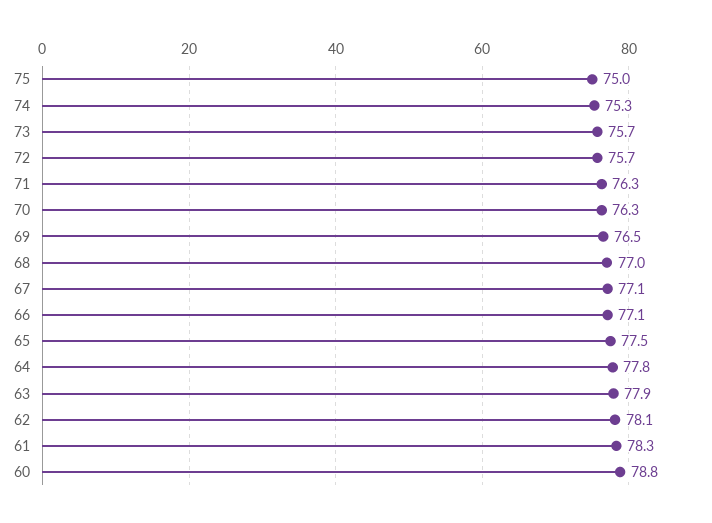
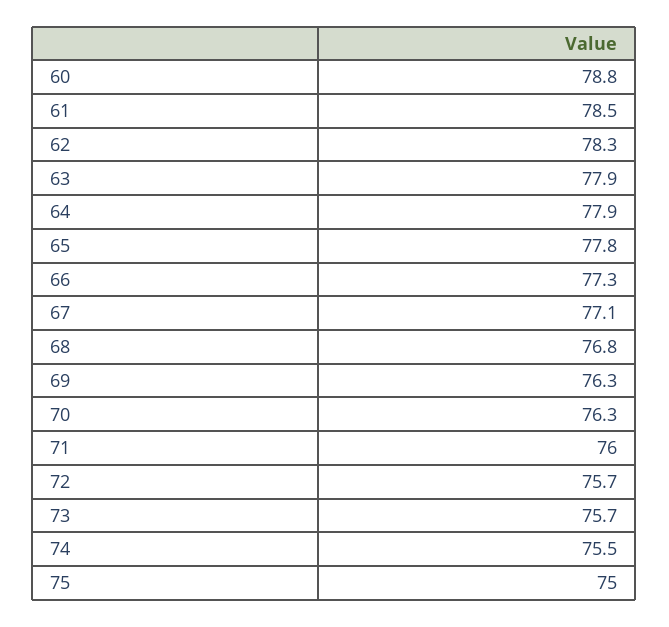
74: 75.3 -> 75.5
71: 76.3 -> 76
69: 76.5 -> 76.3
68: 77 -> 76.8
66: 77.1 -> 77.3
65: 77.5 -> 77.8
64: 77.8 -> 77.9
62: 78.1 -> 78.3
61: 78.3 -> 78.5

